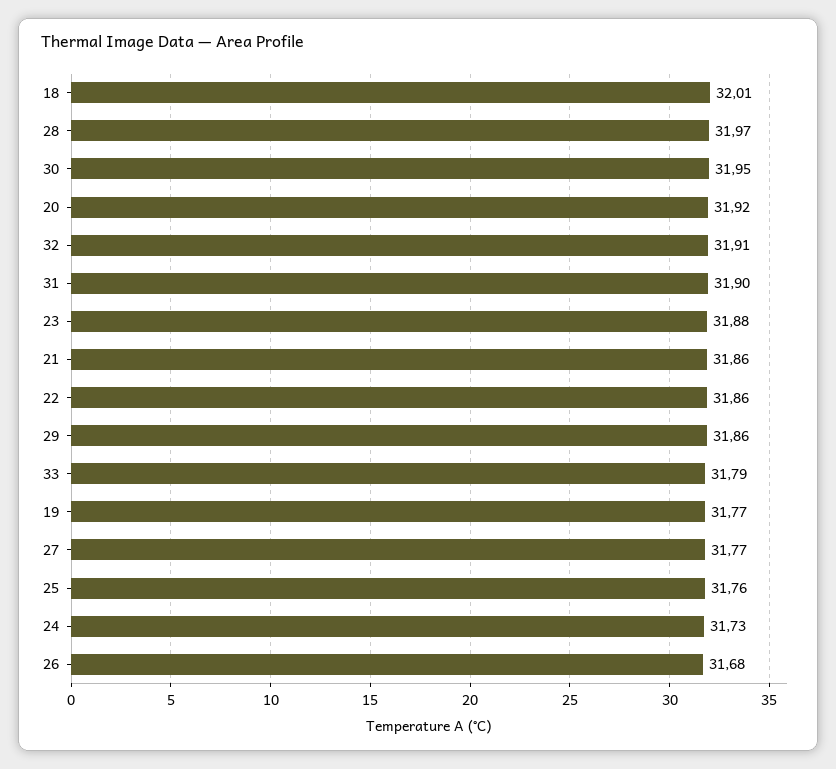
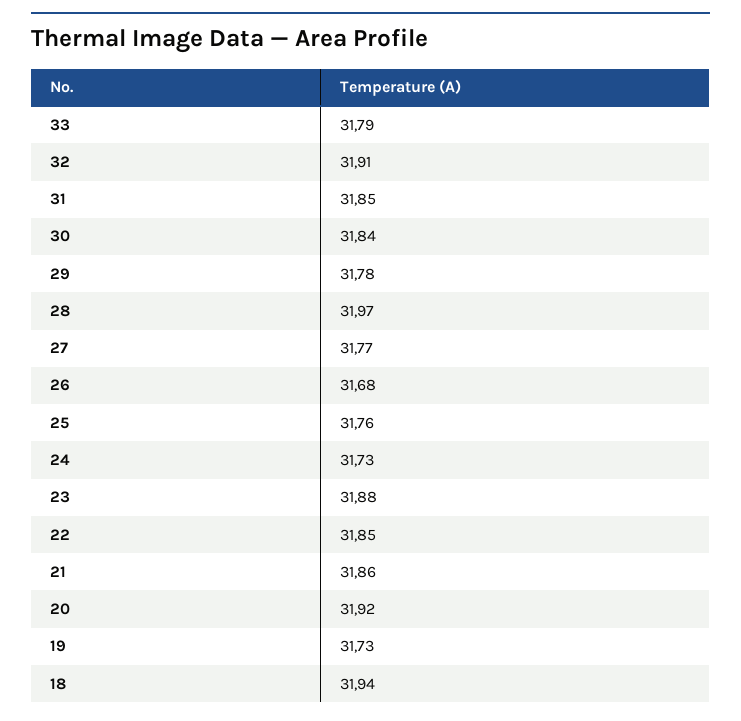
18: 32.01 -> 31.94
30: 31.95 -> 31.84
31: 31.9 -> 31.85
22: 31.86 -> 31.85
29: 31.86 -> 31.78
19: 31.77 -> 31.73

